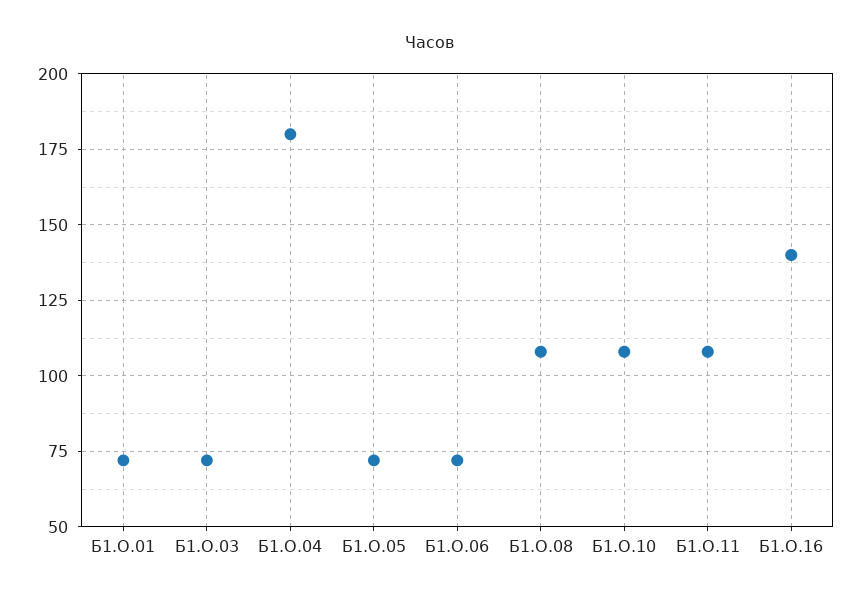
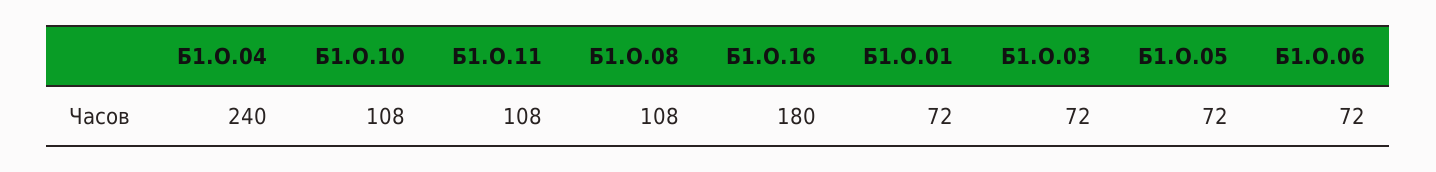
Б1.О.04: 180 -> 240
Б1.О.16: 140 -> 180

